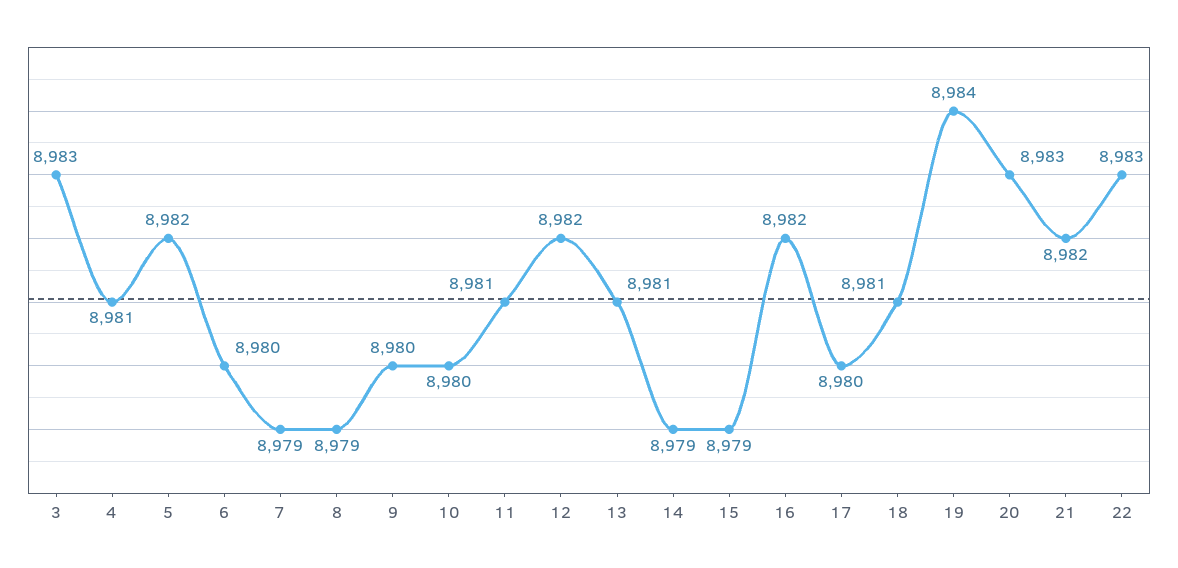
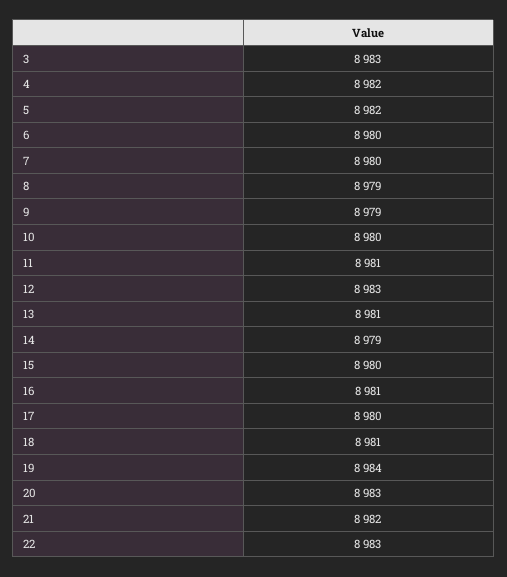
4: 8981 -> 8982
7: 8979 -> 8980
9: 8980 -> 8979
12: 8982 -> 8983
15: 8979 -> 8980
16: 8982 -> 8981

